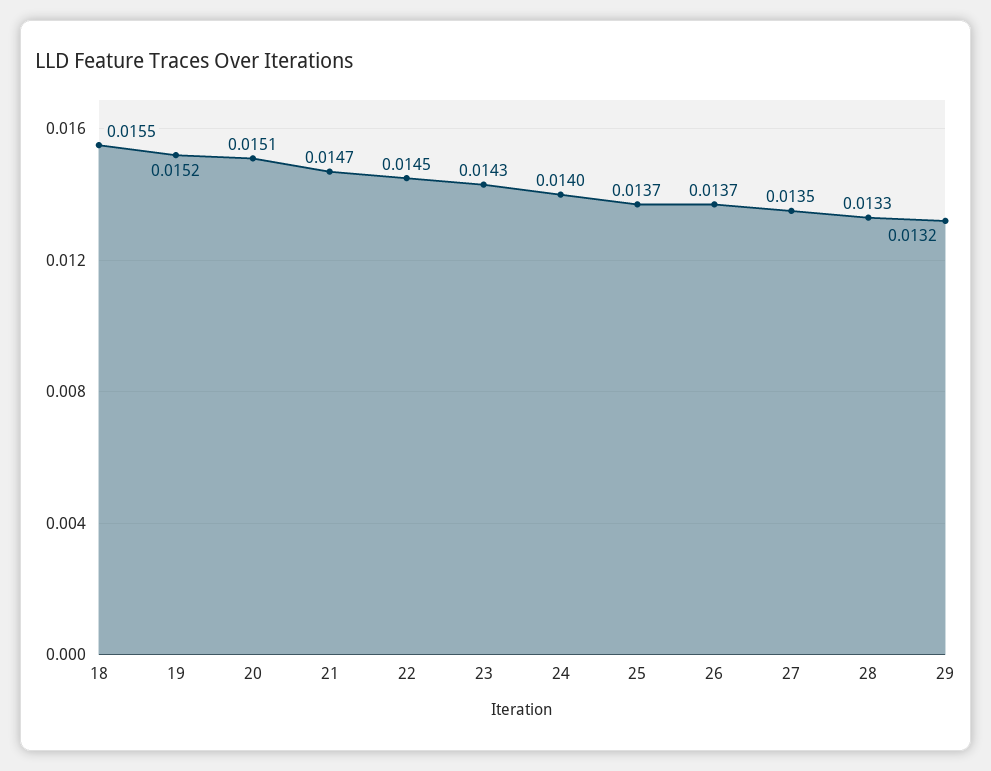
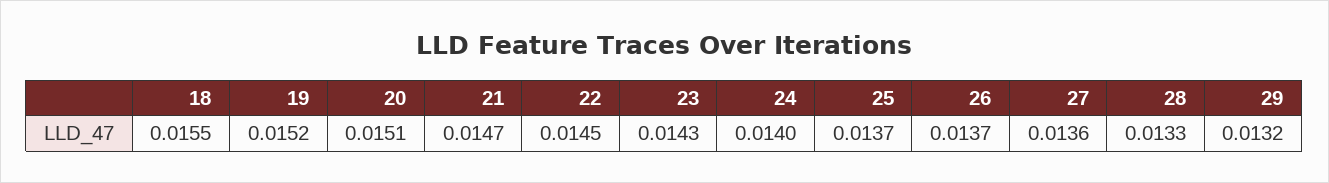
27: 0.0135 -> 0.0136

